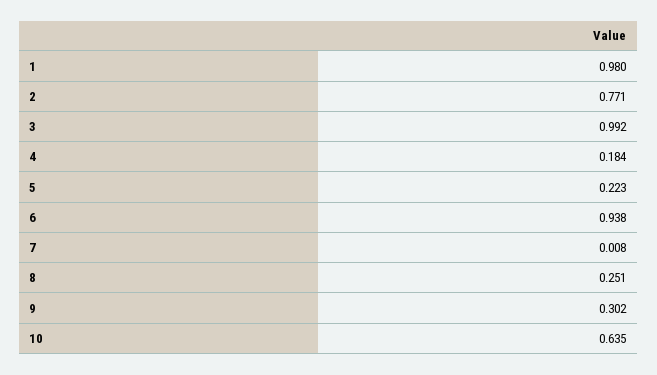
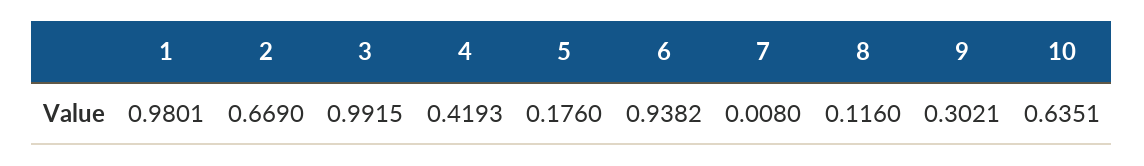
2: 0.771 -> 0.669
4: 0.184 -> 0.4193
5: 0.223 -> 0.176
8: 0.251 -> 0.116

